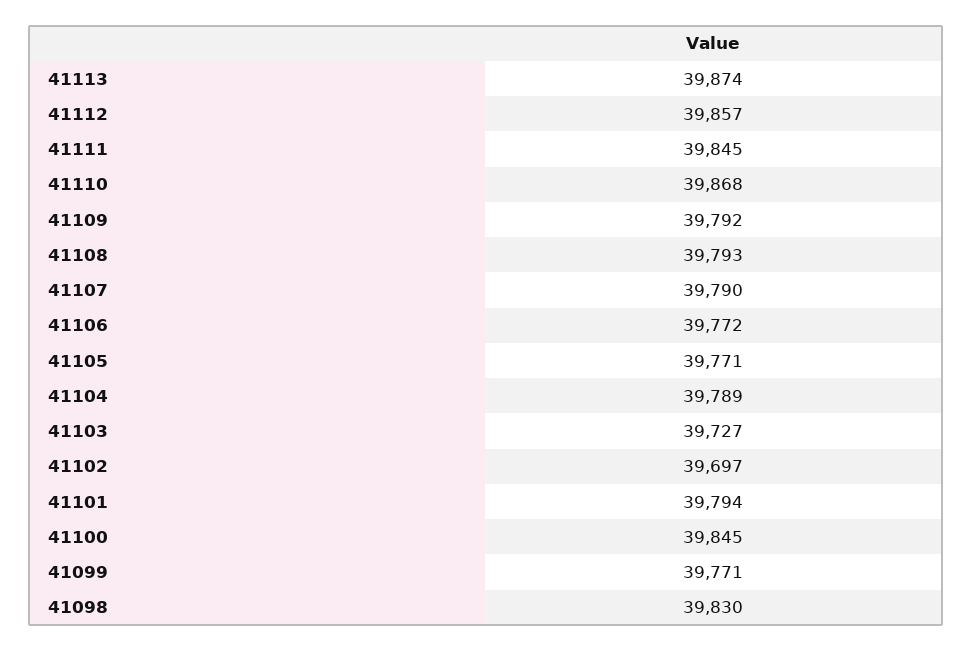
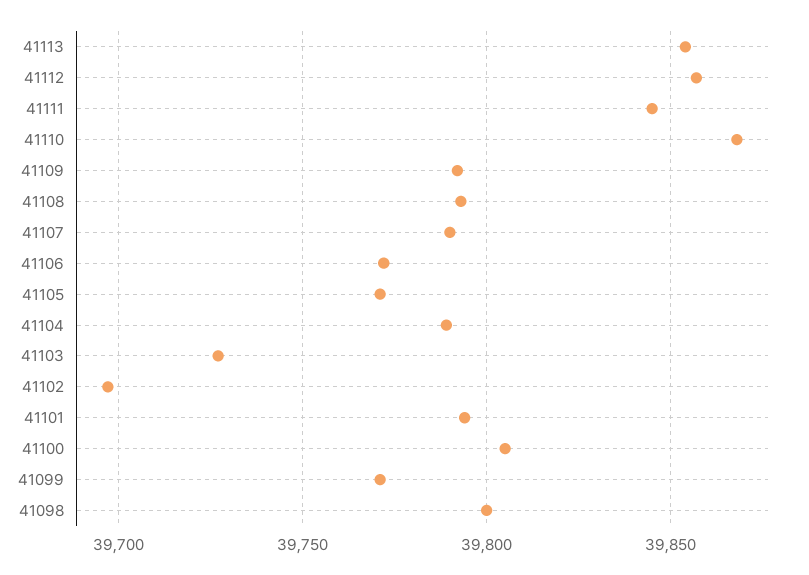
41113: 39874 -> 39855
41100: 39845 -> 39805
41098: 39830 -> 39800

